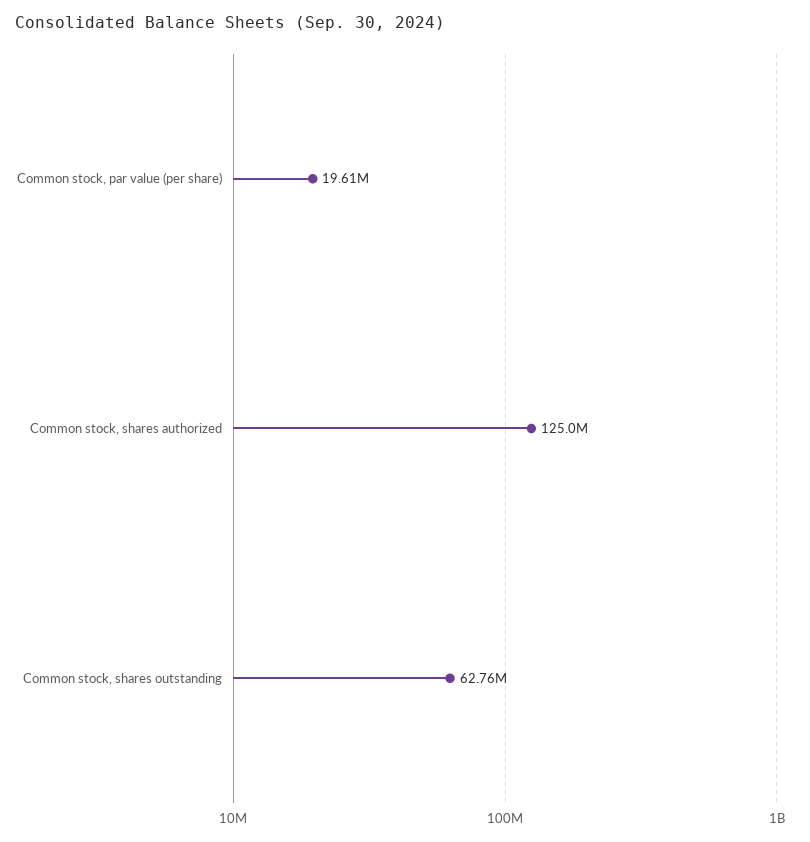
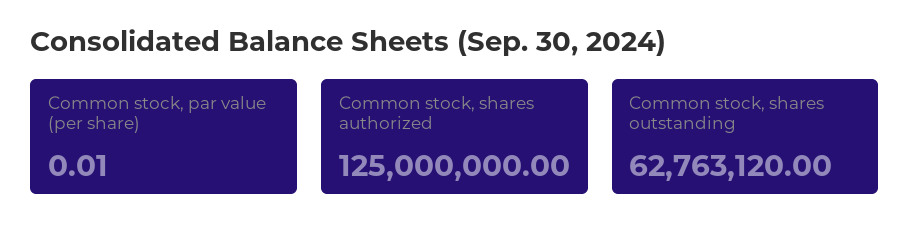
Common stock, par value (per share): 19610000 -> 0.01

